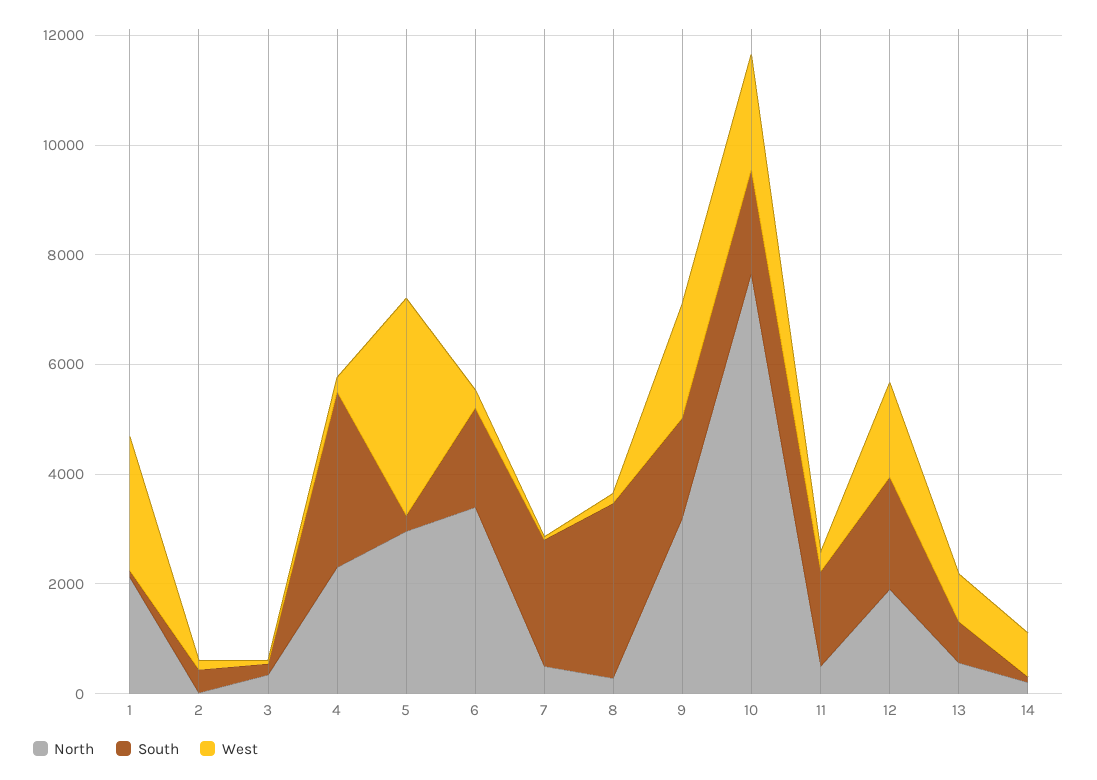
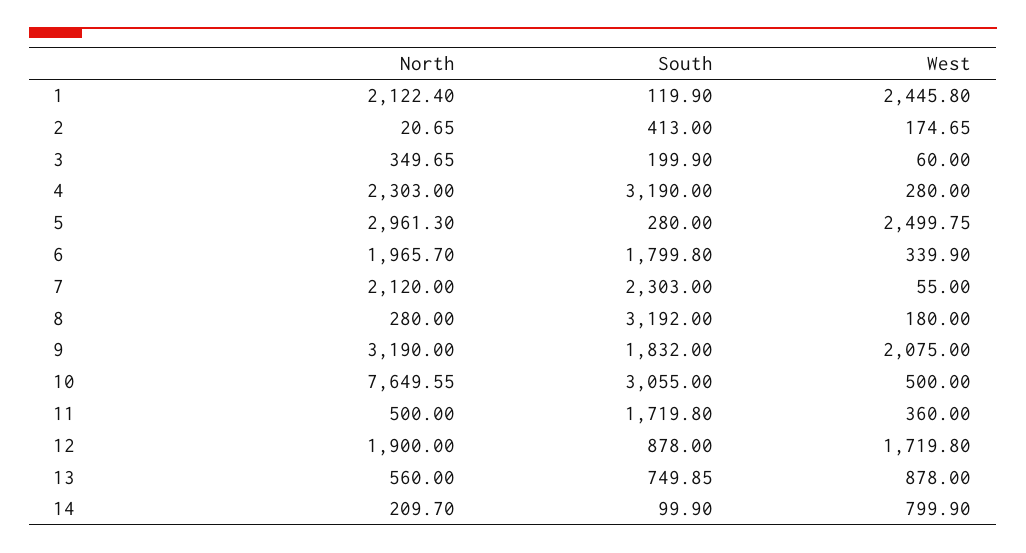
West, 5: 4000 -> 2499.75
North, 6: 3500 -> 1965.7
North, 7: 500 -> 2120
South, 10: 2000 -> 3055
West, 10: 2000 -> 500
South, 12: 2000 -> 878

